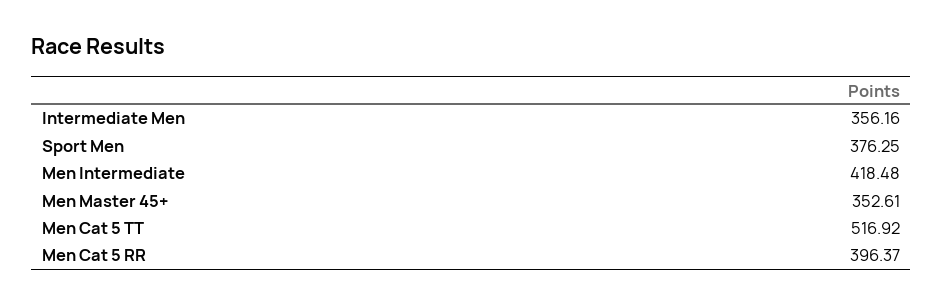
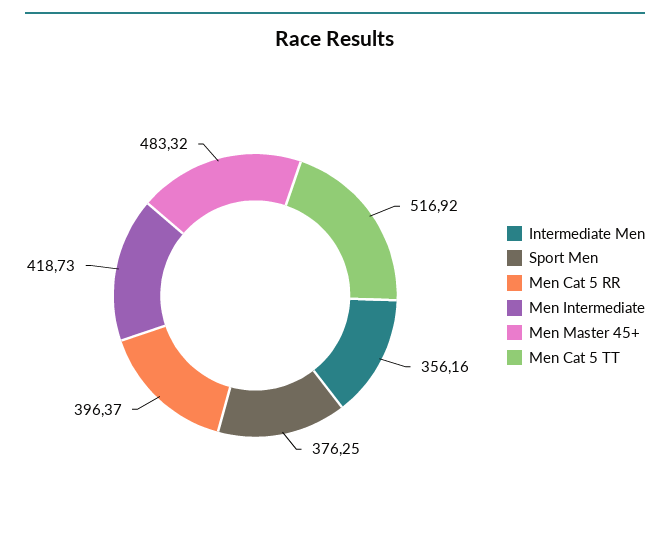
Men Intermediate: 418.48 -> 418.73
Men Master 45+: 352.61 -> 483.32

